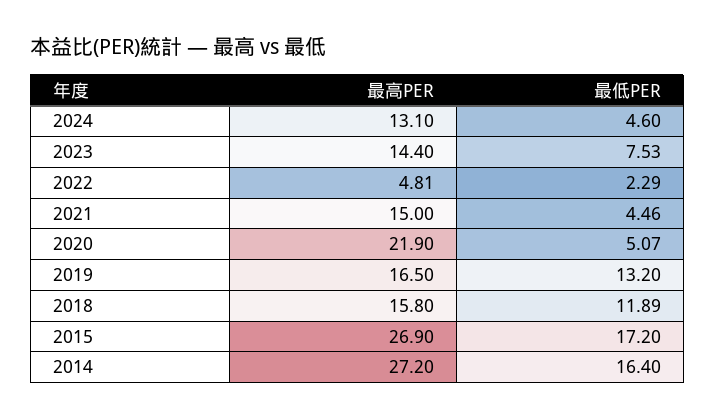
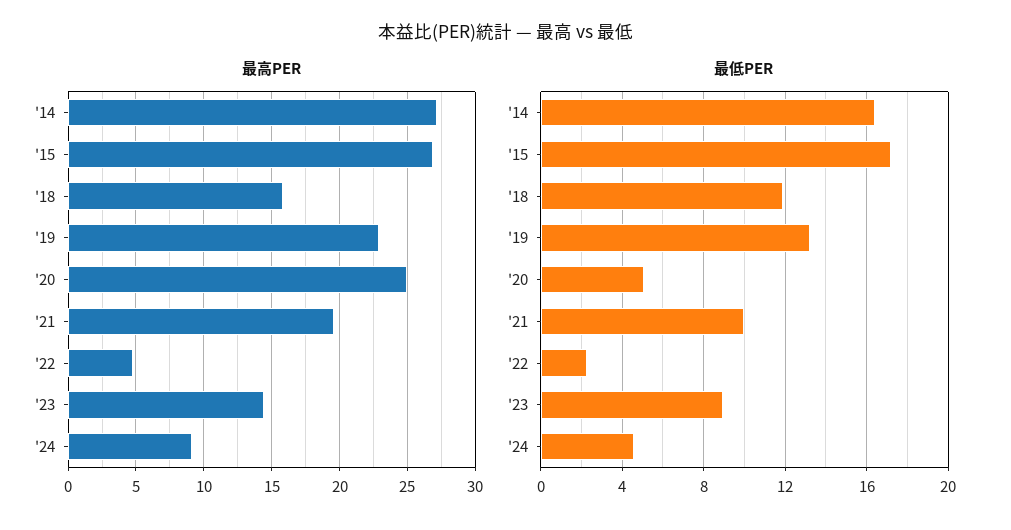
最高PER, 2024: 13.1 -> 9
最低PER, 2023: 7.53 -> 9
最高PER, 2021: 15 -> 19.5
最低PER, 2021: 4.46 -> 10
最高PER, 2020: 21.9 -> 25
最高PER, 2019: 16.5 -> 23

